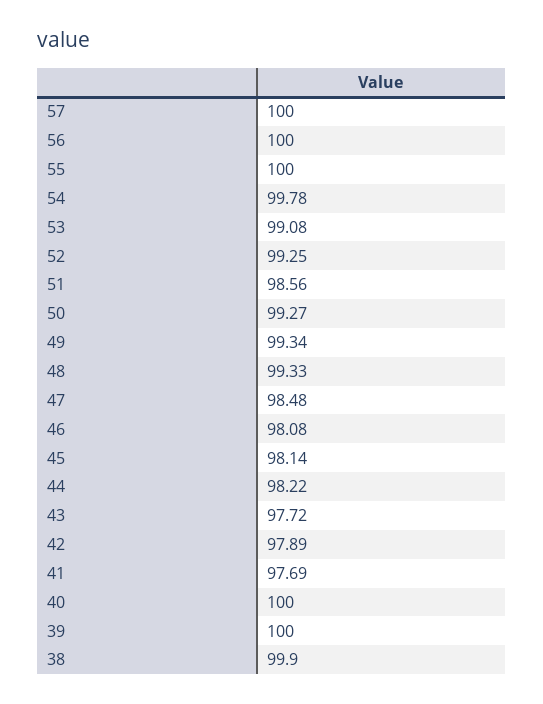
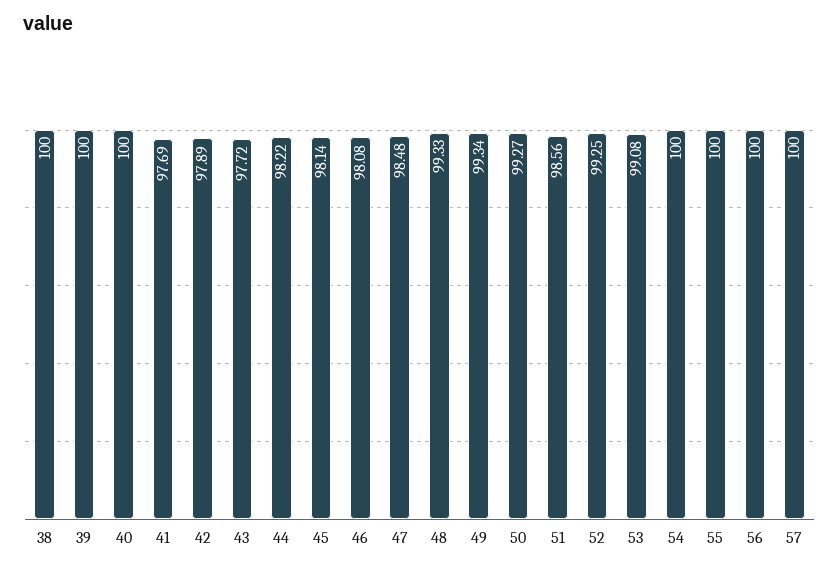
54: 99.78 -> 100
38: 99.9 -> 100

